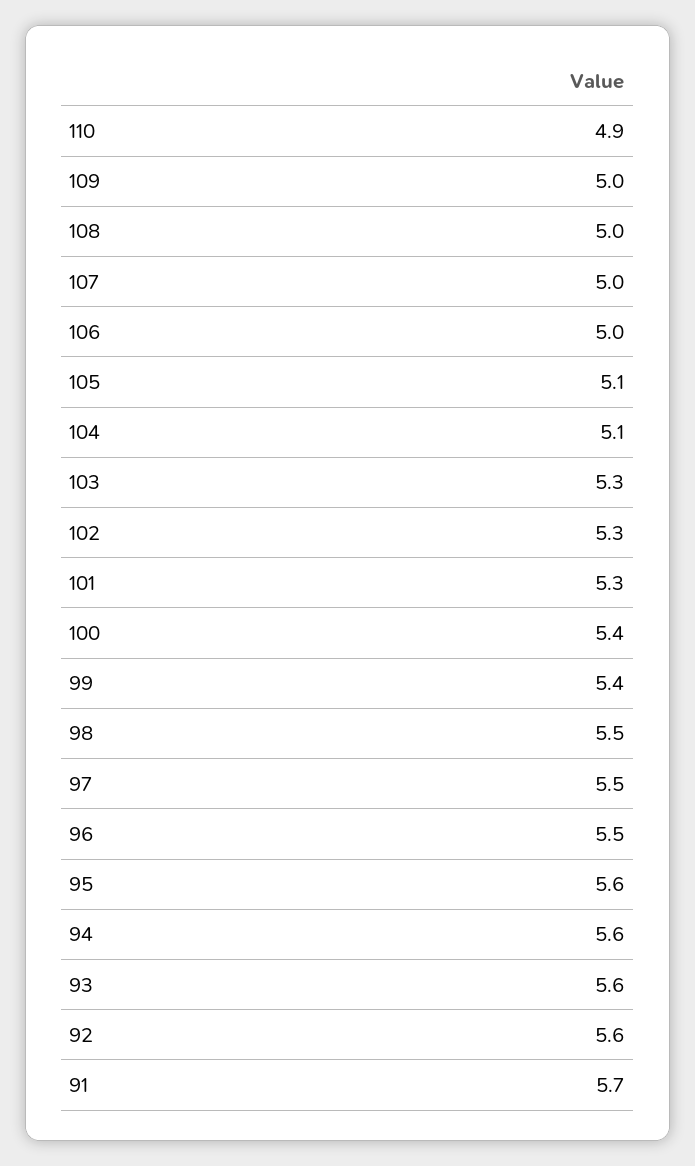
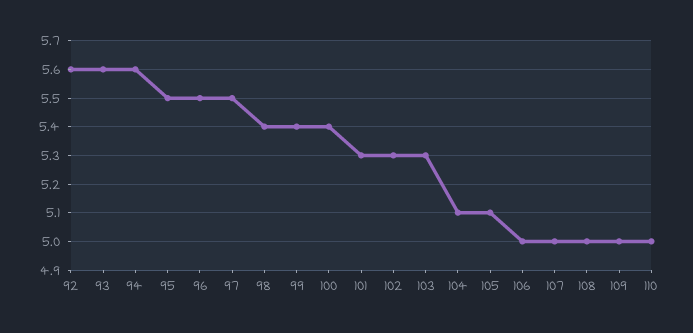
110: 4.9 -> 5
98: 5.5 -> 5.4
95: 5.6 -> 5.5
91: 5.7 -> none

